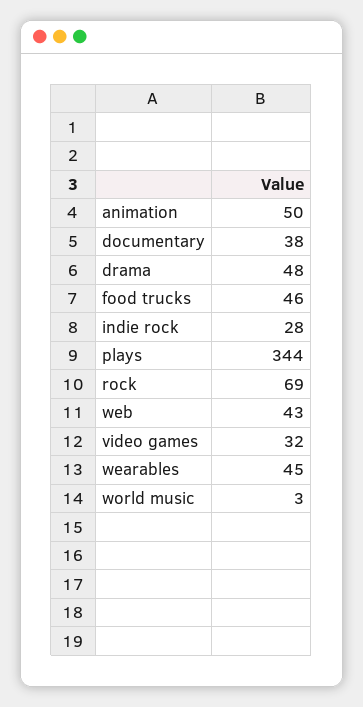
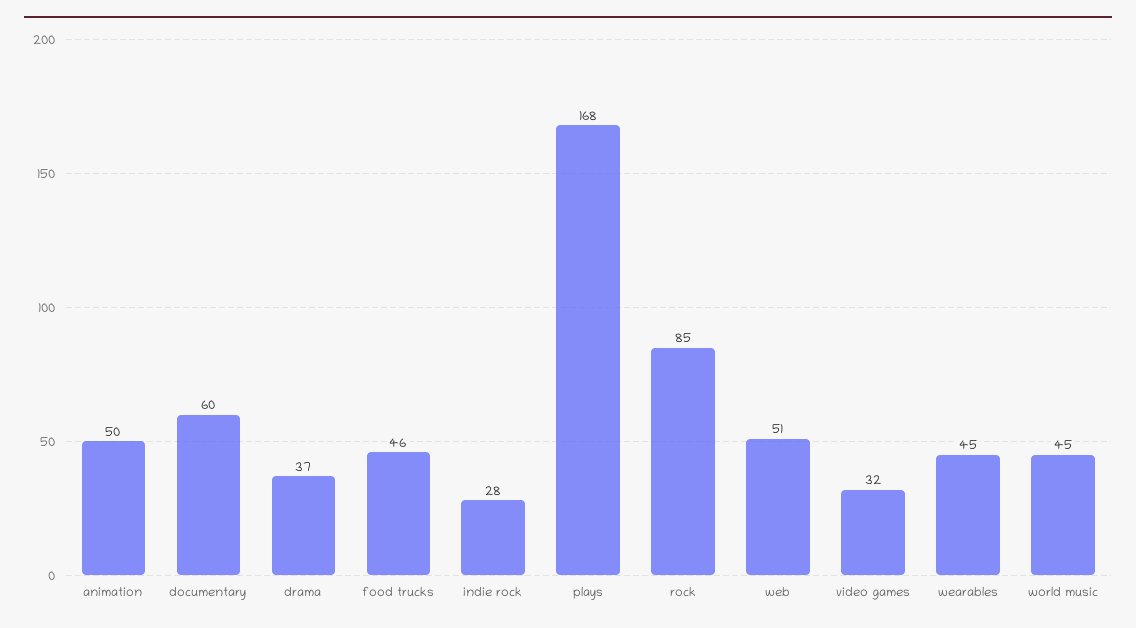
documentary: 38 -> 60
drama: 48 -> 37
plays: 344 -> 168
rock: 69 -> 85
web: 43 -> 51
world music: 3 -> 45

